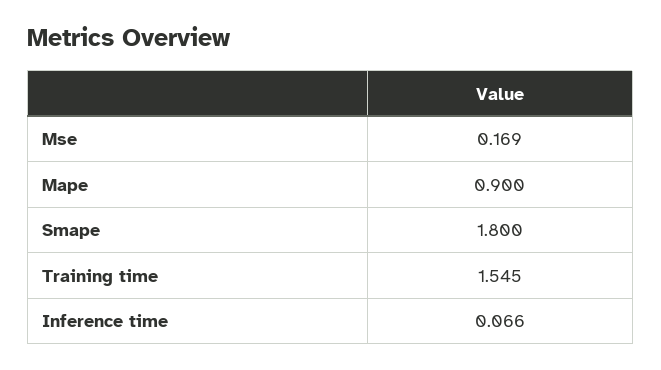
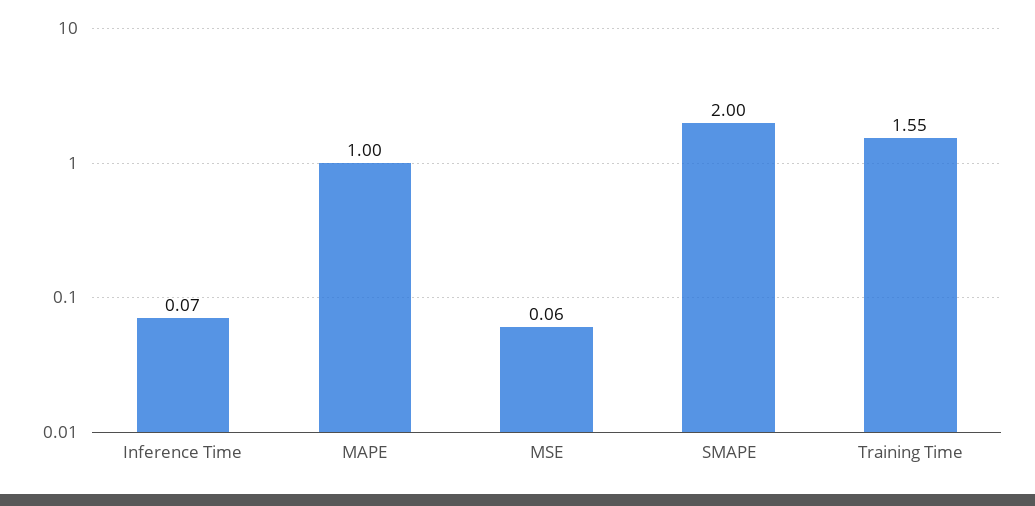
Mse: 0.169 -> 0.06
Mape: 0.9 -> 1
Smape: 1.8 -> 2

